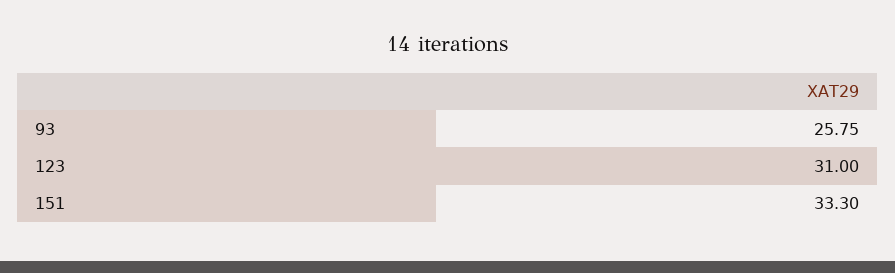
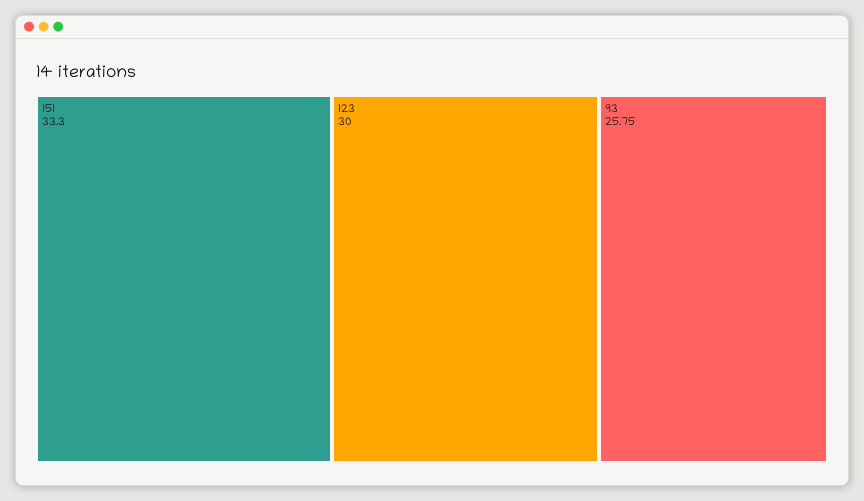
123: 31 -> 30

